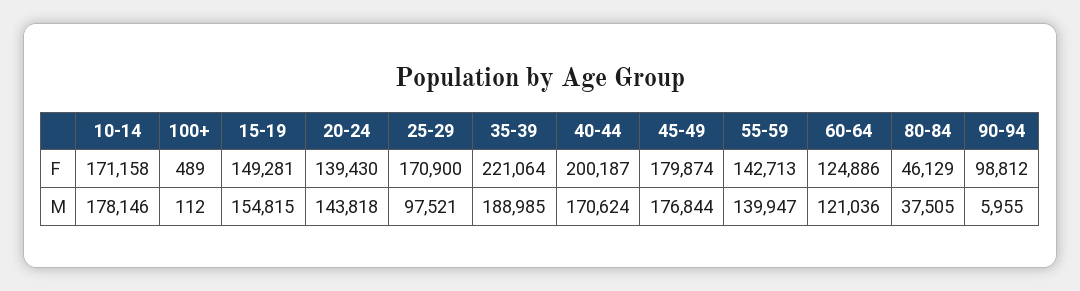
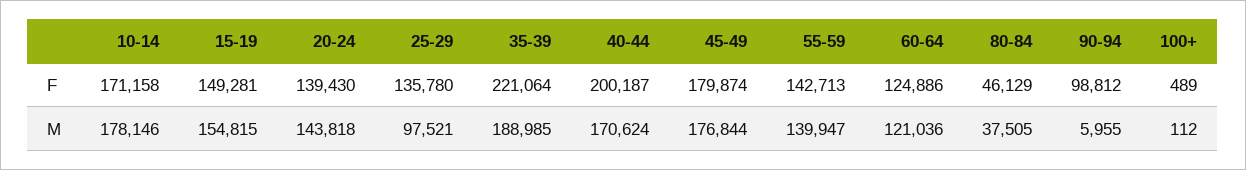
25-29, F: 170900 -> 135780

